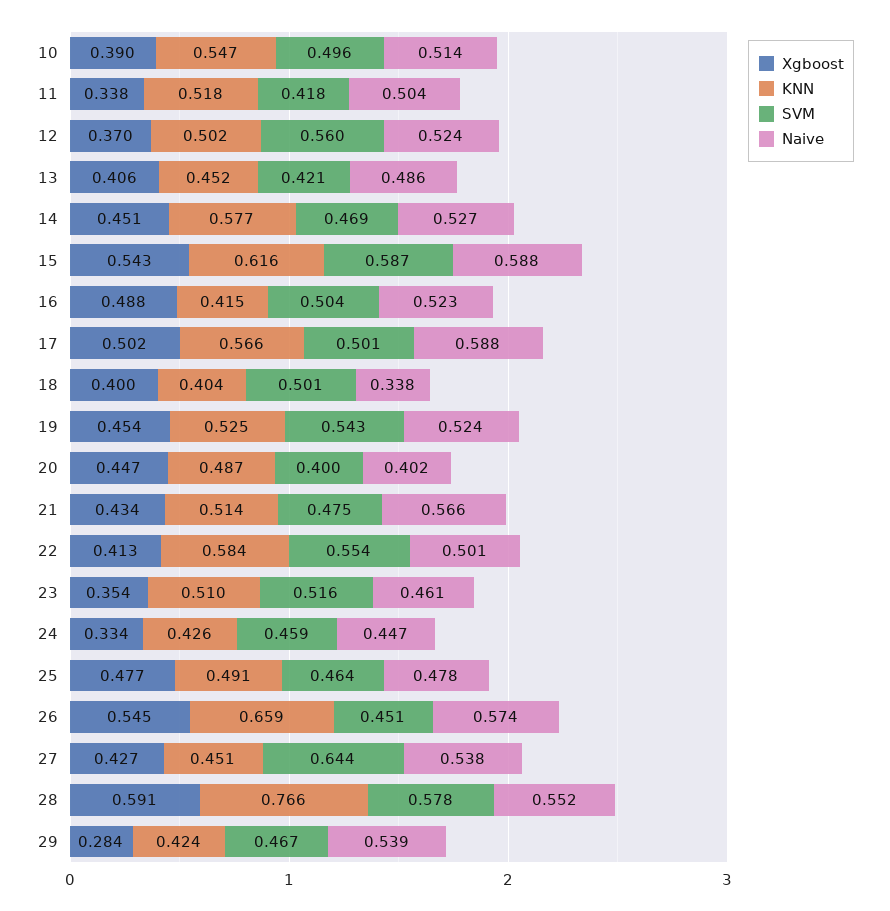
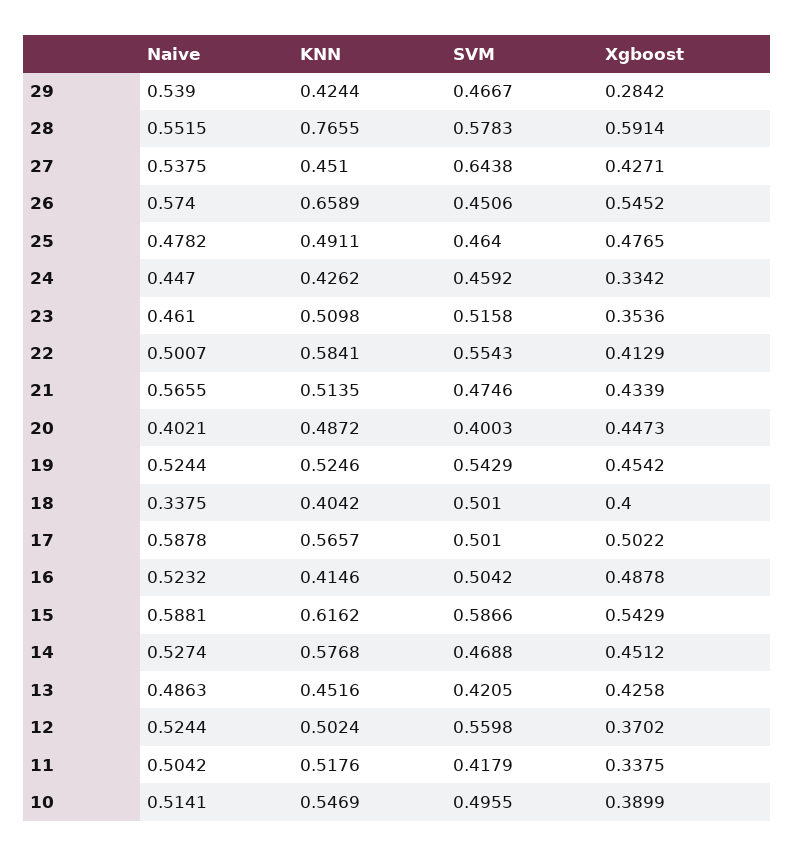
Xgboost, 13: 0.406 -> 0.4258

